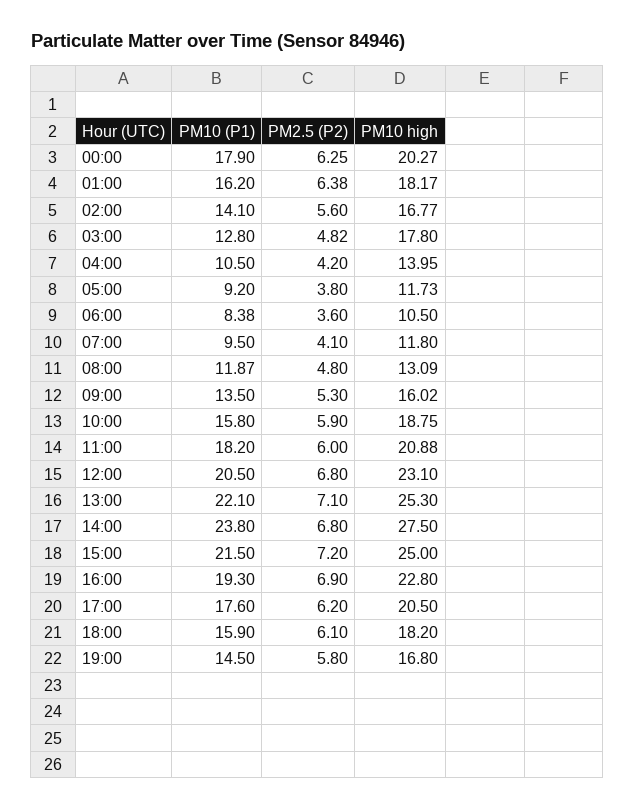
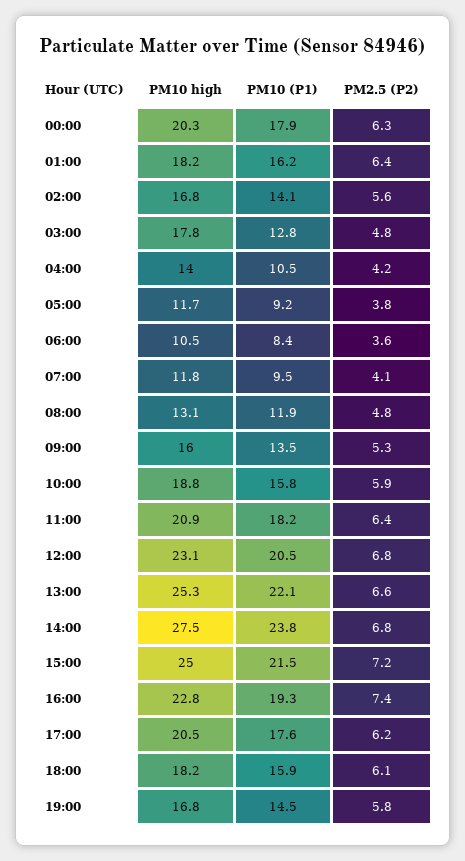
PM2.5 (P2), 11:00: 6 -> 6.4
PM2.5 (P2), 13:00: 7.1 -> 6.6
PM2.5 (P2), 16:00: 6.9 -> 7.4

